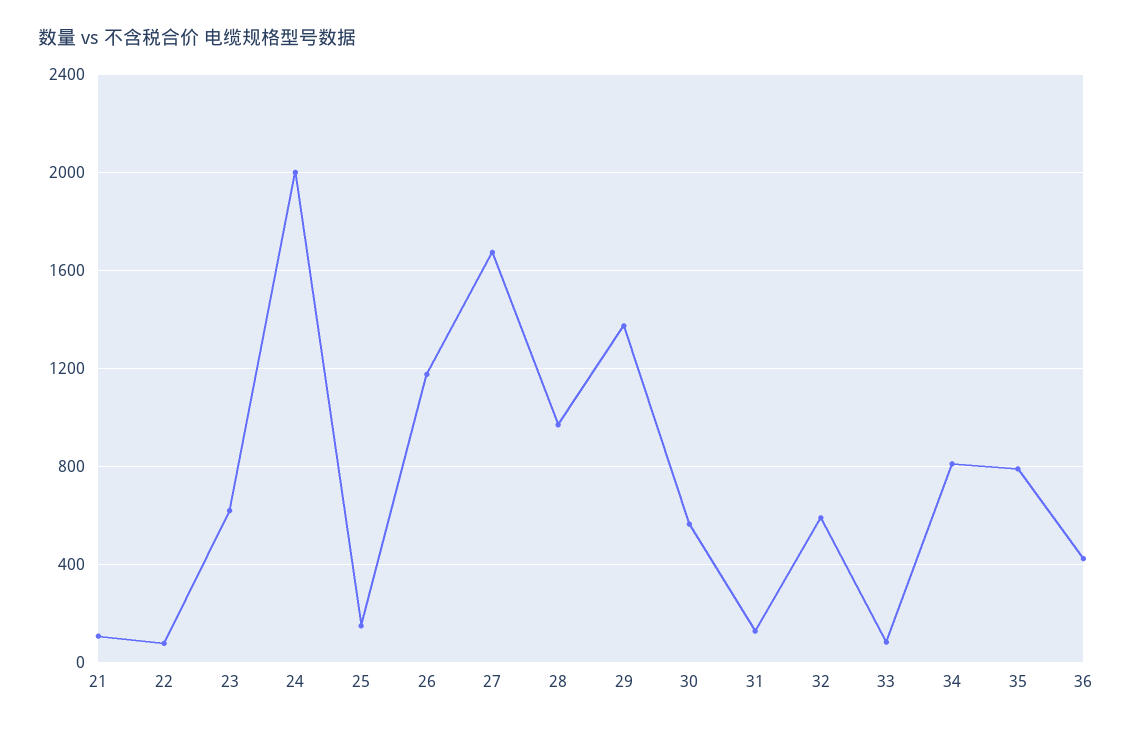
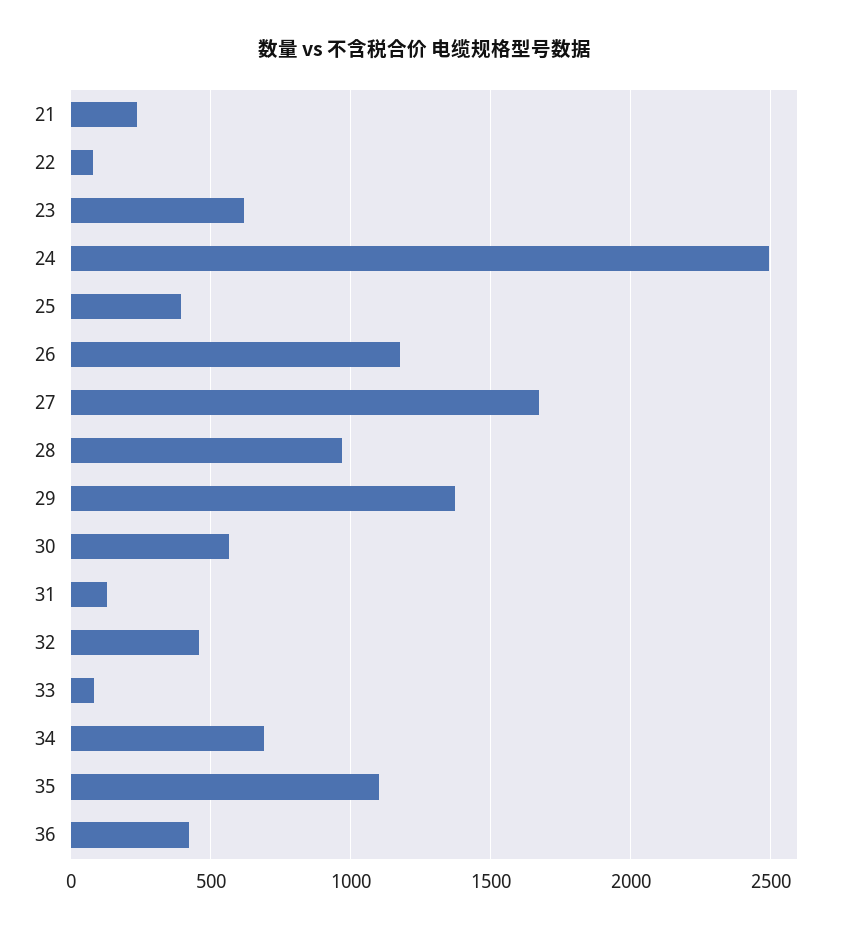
21: 100 -> 250
24: 2000 -> 2500
25: 150 -> 400
32: 600 -> 450
34: 800 -> 700
35: 800 -> 1100

